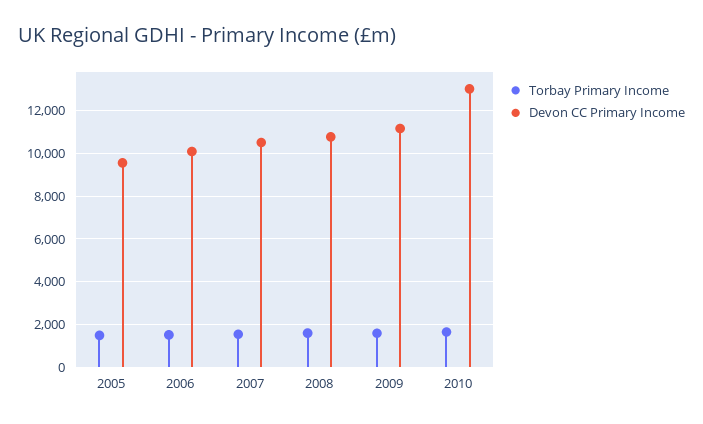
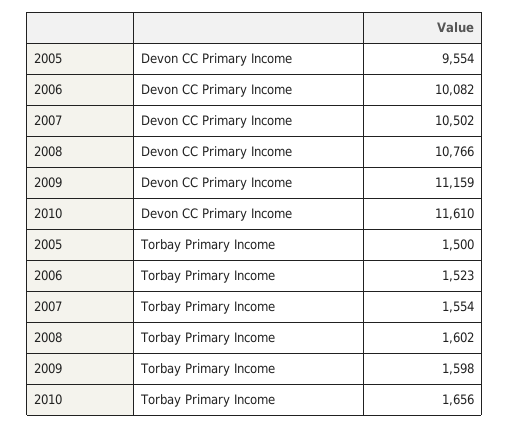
Devon CC Primary Income, 2010: 13000 -> 11610

